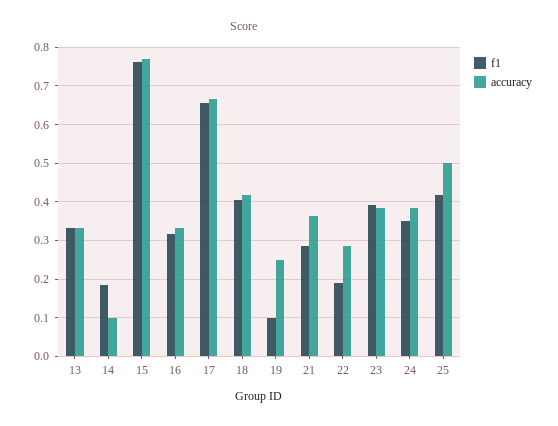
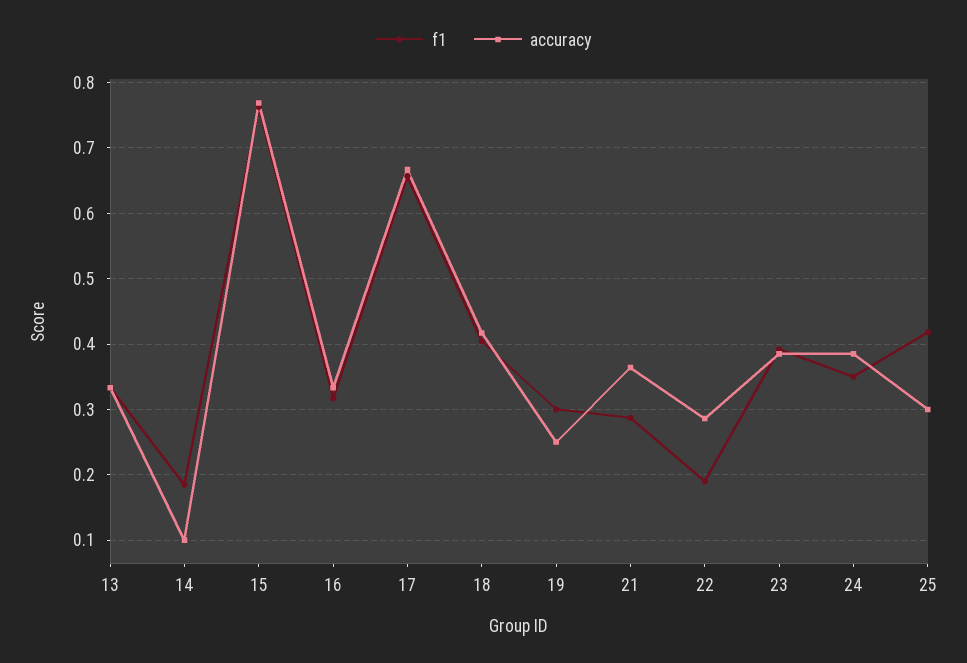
f1, 19: 0.1 -> 0.3
accuracy, 25: 0.5 -> 0.3

